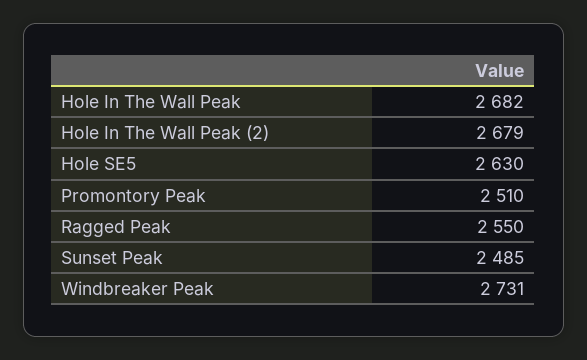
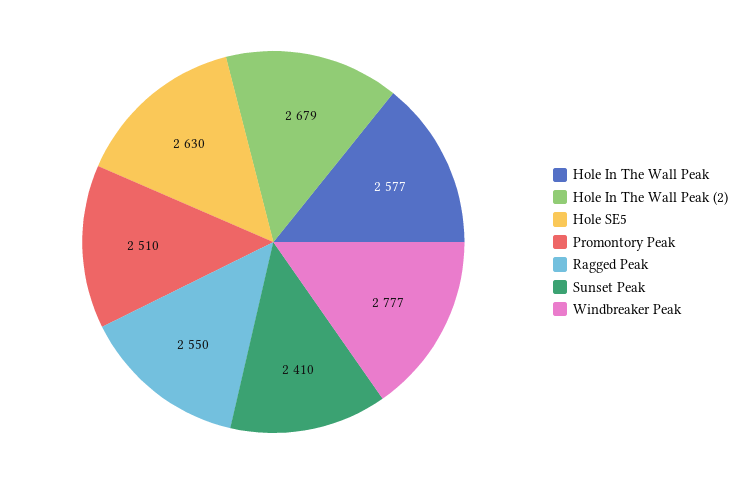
Hole In The Wall Peak: 2682 -> 2577
Sunset Peak: 2485 -> 2410
Windbreaker Peak: 2731 -> 2777

